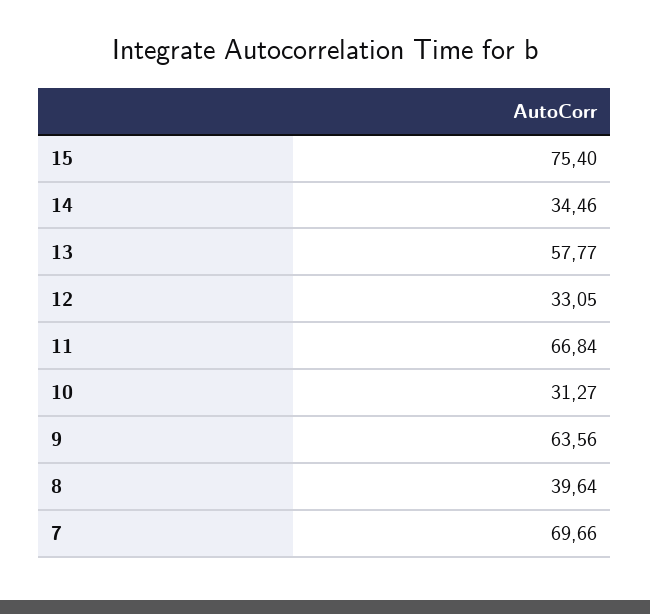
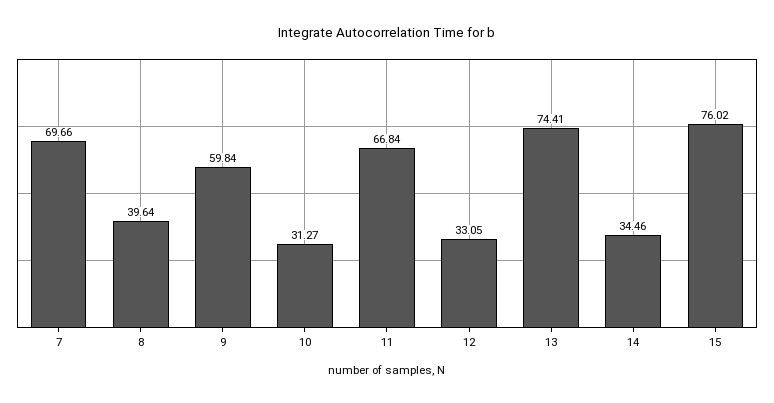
15: 75.4 -> 76.02
13: 57.77 -> 74.41
9: 63.56 -> 59.84

